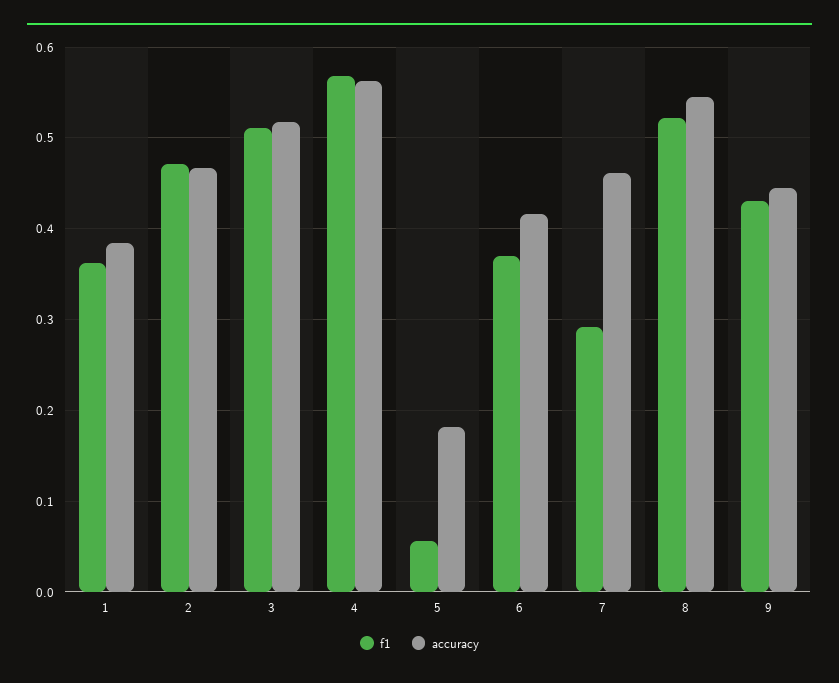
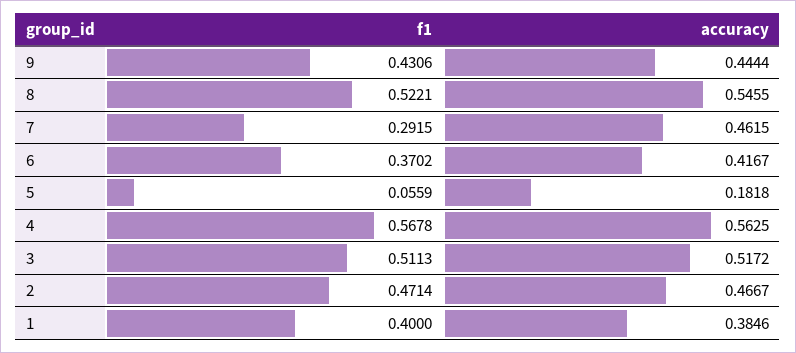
f1, 1: 0.36 -> 0.4

